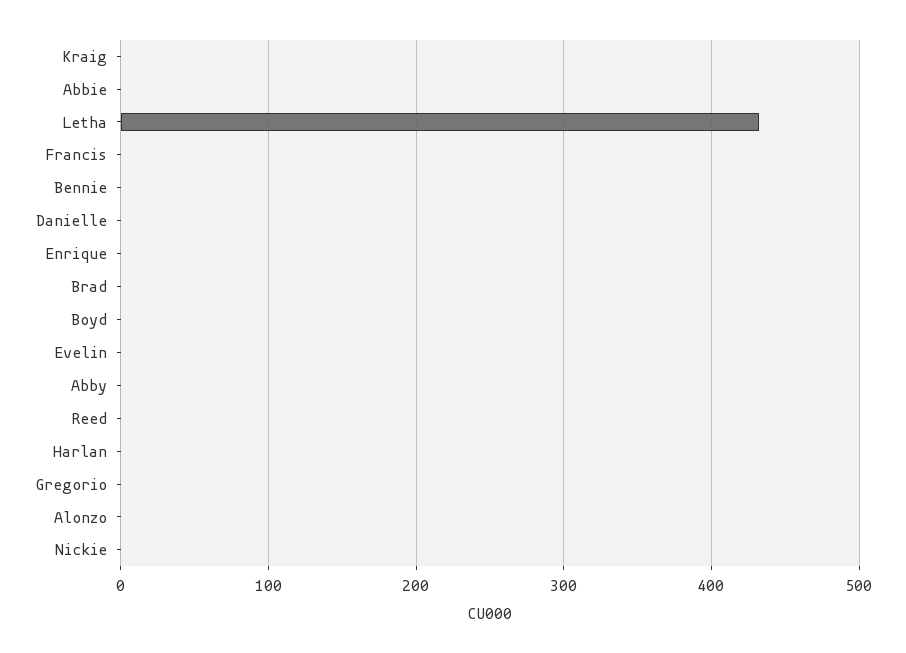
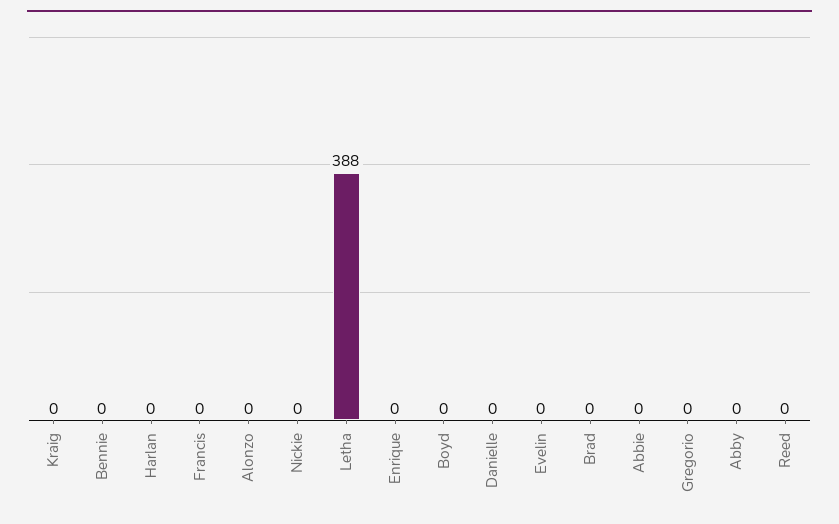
Letha: 430 -> 388

